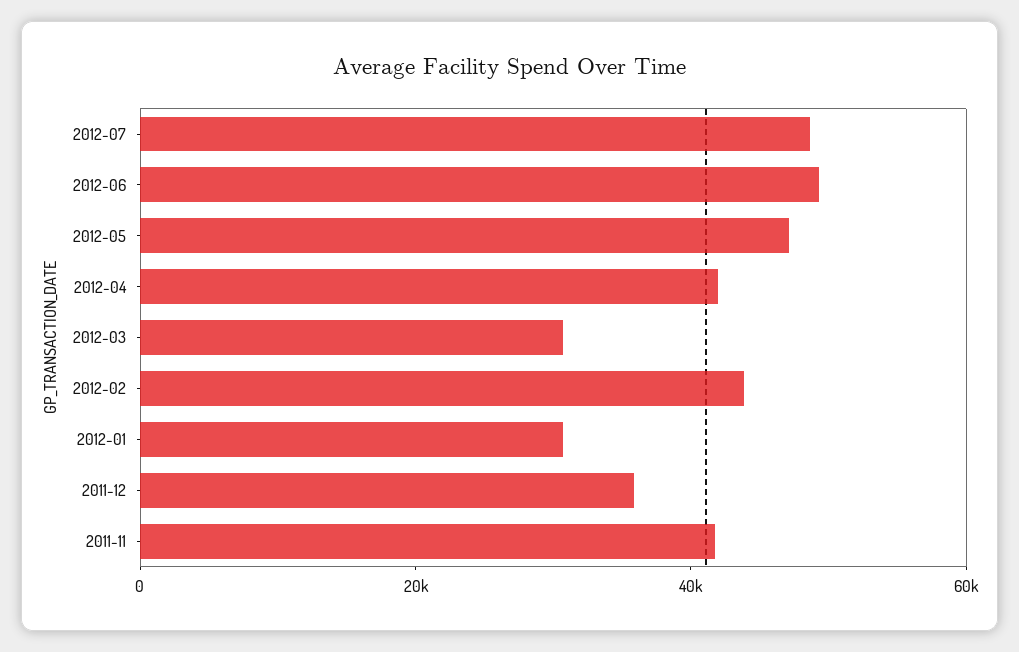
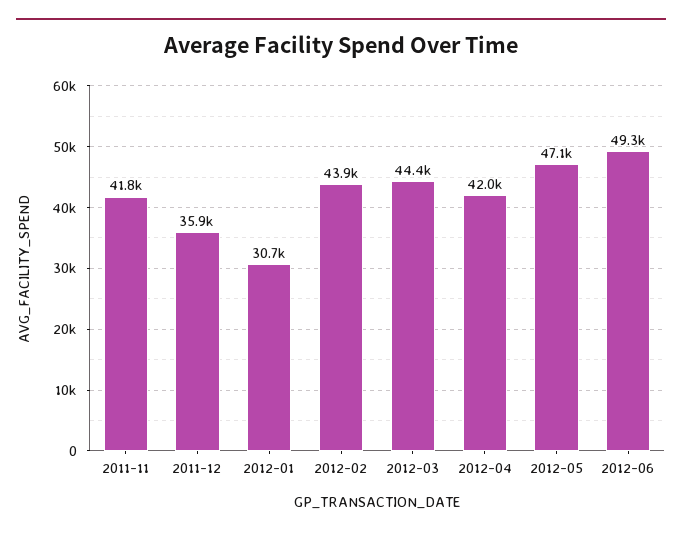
2012-07: 50000 -> none
2012-03: 30000 -> 44400

